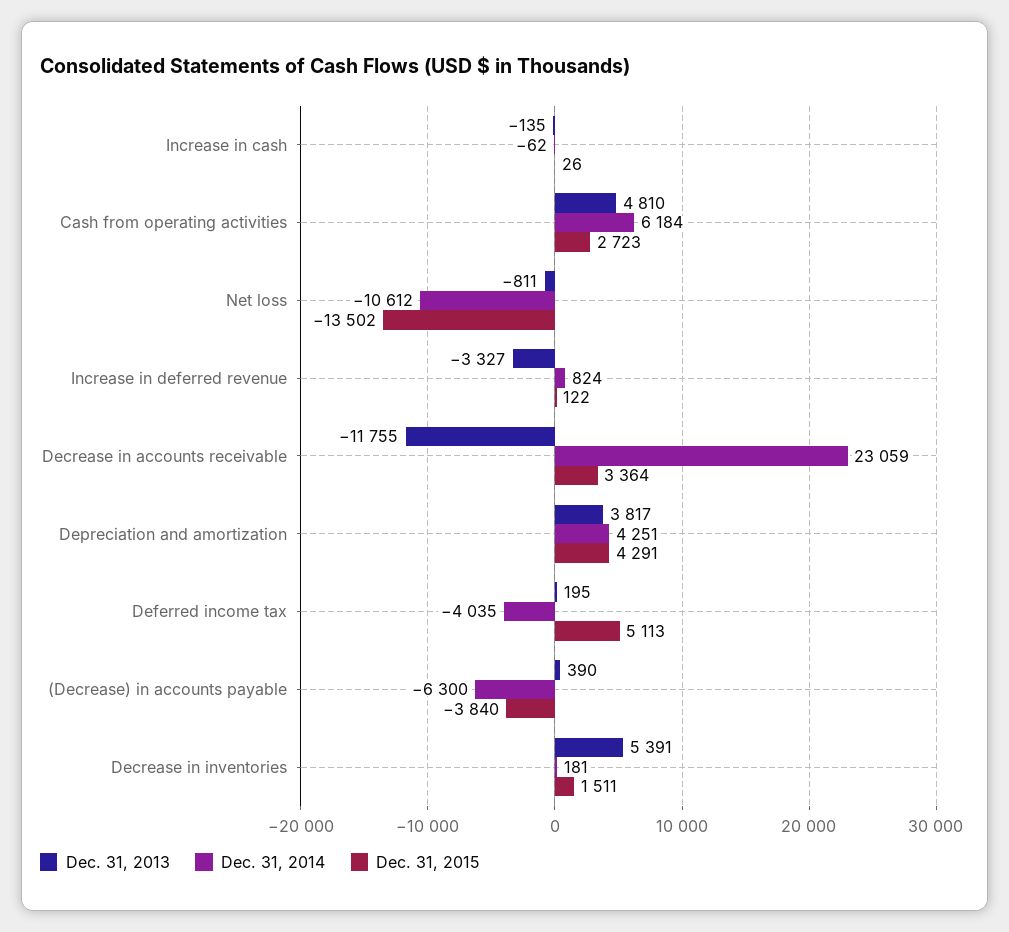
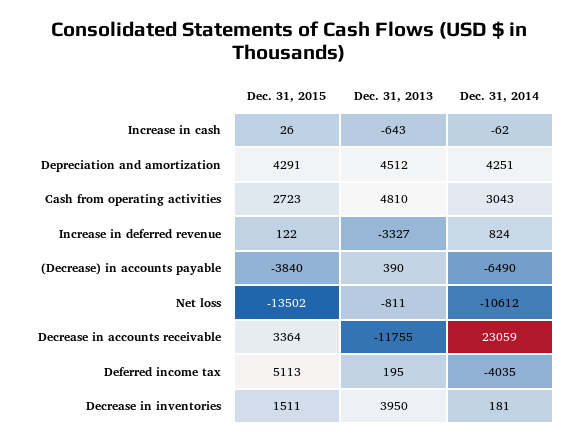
Dec. 31, 2013, Increase in cash: -135 -> -643
Dec. 31, 2014, Cash from operating activities: 6184 -> 3043
Dec. 31, 2013, Depreciation and amortization: 3817 -> 4512
Dec. 31, 2014, (Decrease) in accounts payable: -6300 -> -6490
Dec. 31, 2013, Decrease in inventories: 5391 -> 3950

